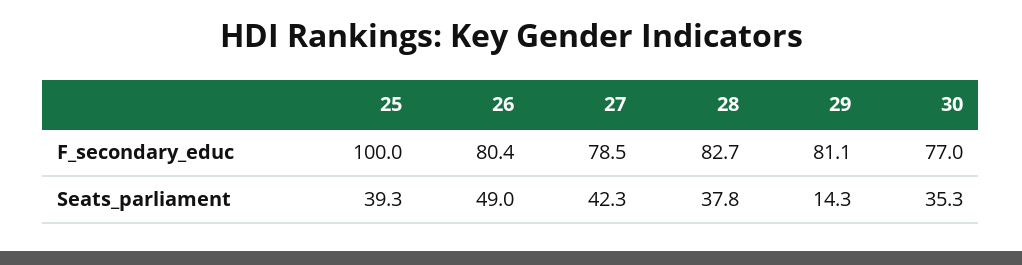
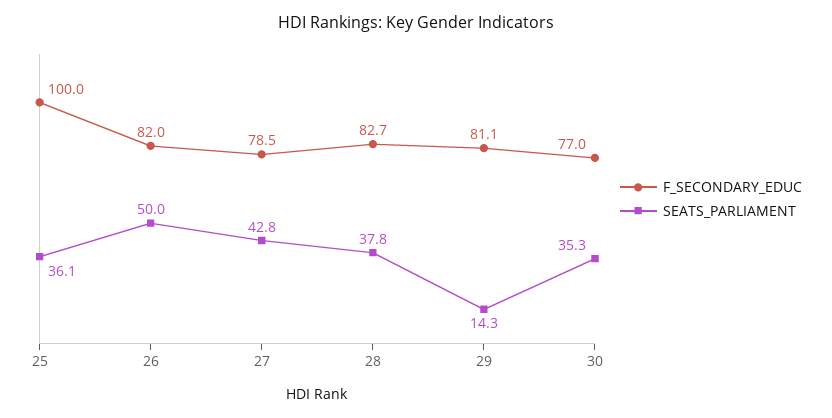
F_secondary_educ, 26: 80.4 -> 82
Seats_parliament, 25: 39.3 -> 36.1
Seats_parliament, 26: 49 -> 50
Seats_parliament, 27: 42.3 -> 42.8

